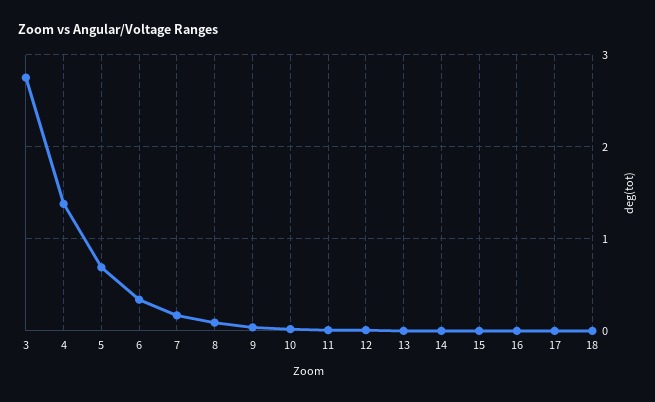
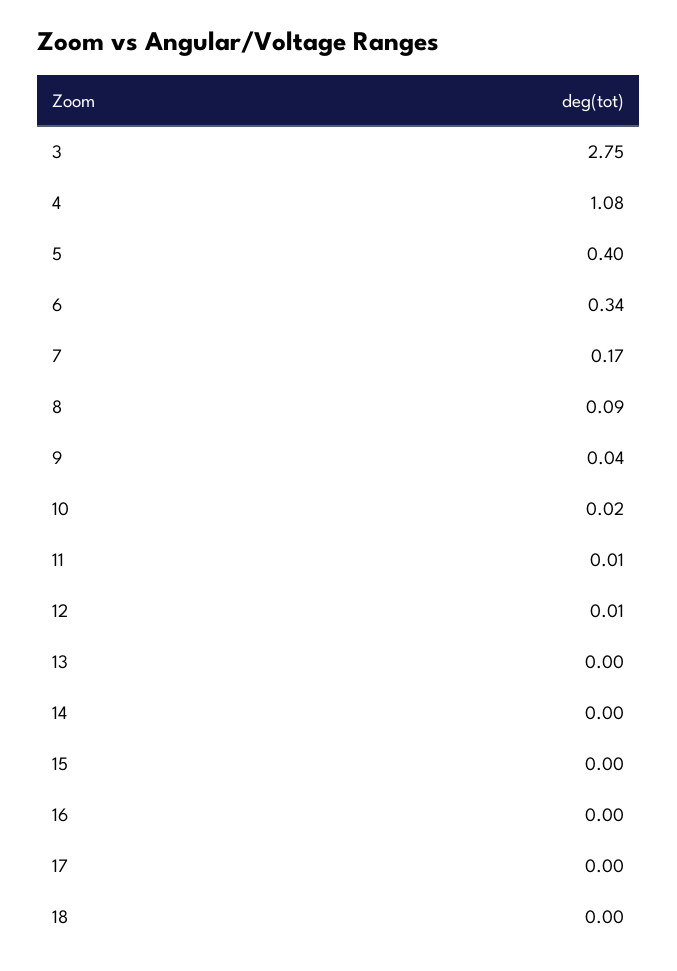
4: 1.4 -> 1.08
5: 0.7 -> 0.4

